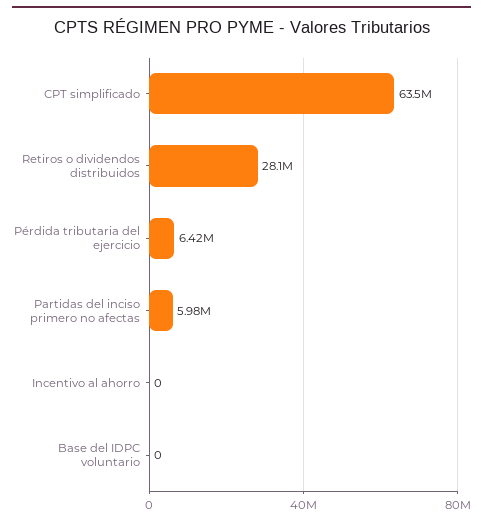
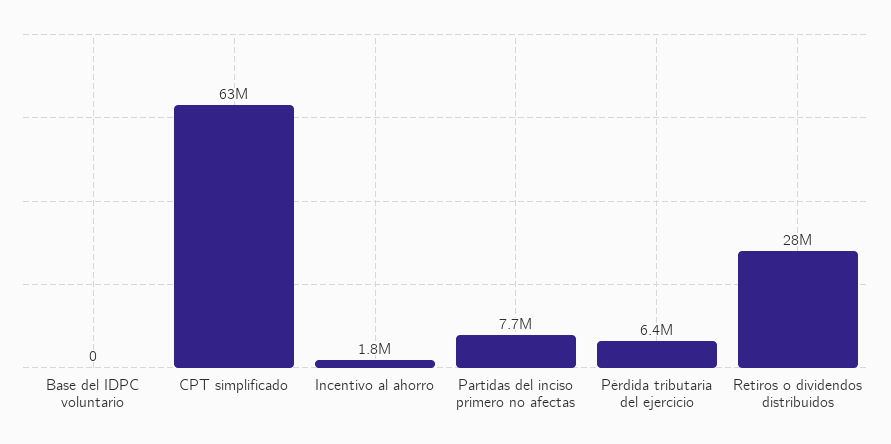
Partidas del inciso primero no afectas: 5980000 -> 7700000
Incentivo al ahorro: 0 -> 1800000

